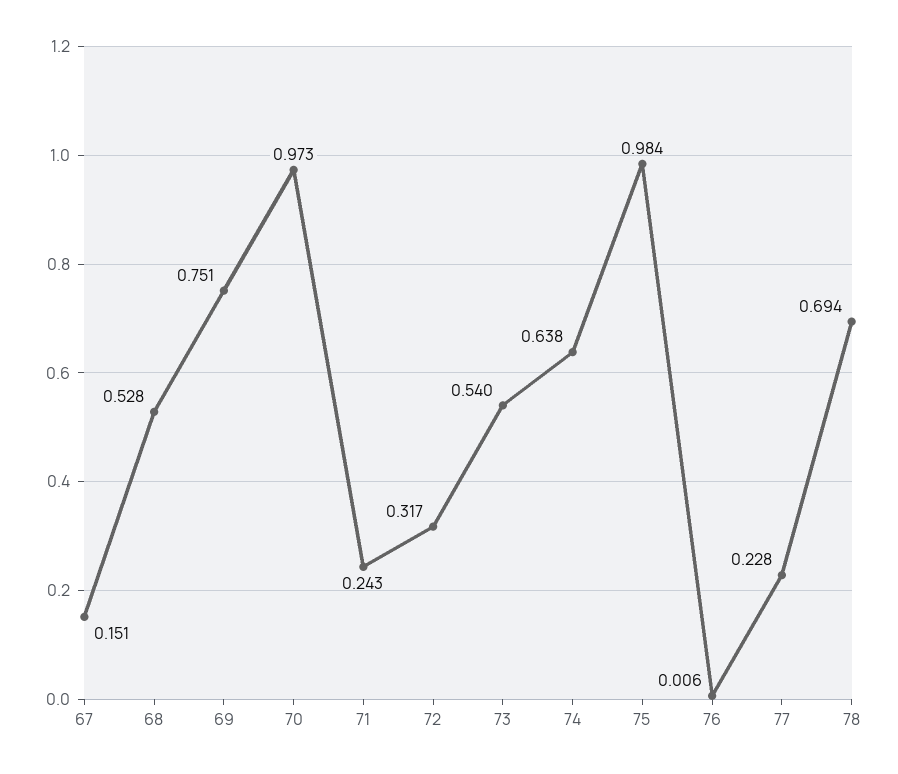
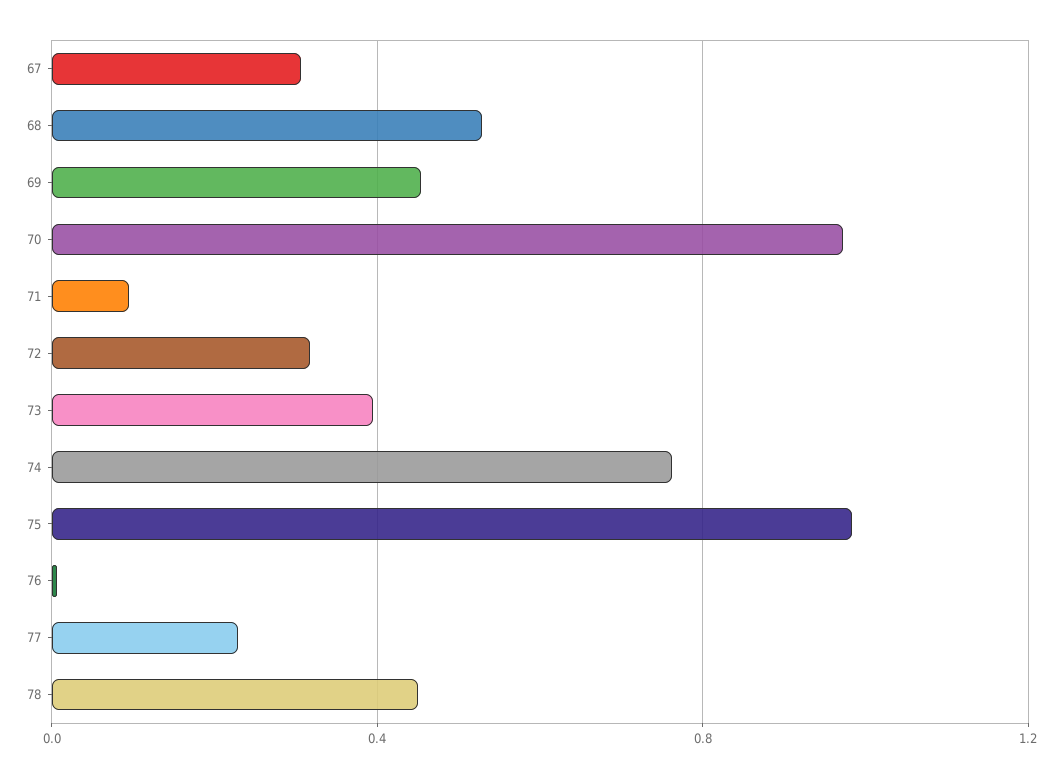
67: 0.151 -> 0.3
69: 0.751 -> 0.45
71: 0.243 -> 0.1
73: 0.54 -> 0.4
74: 0.638 -> 0.75
78: 0.694 -> 0.45

